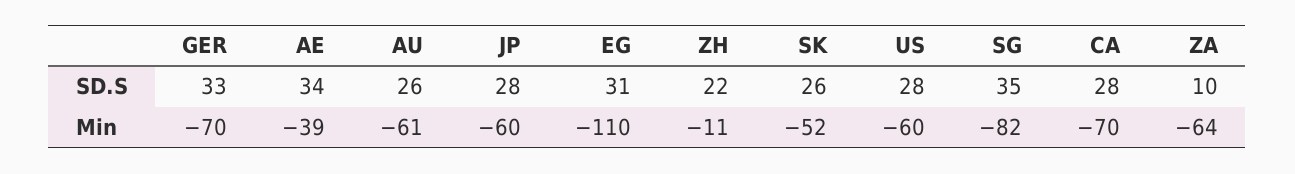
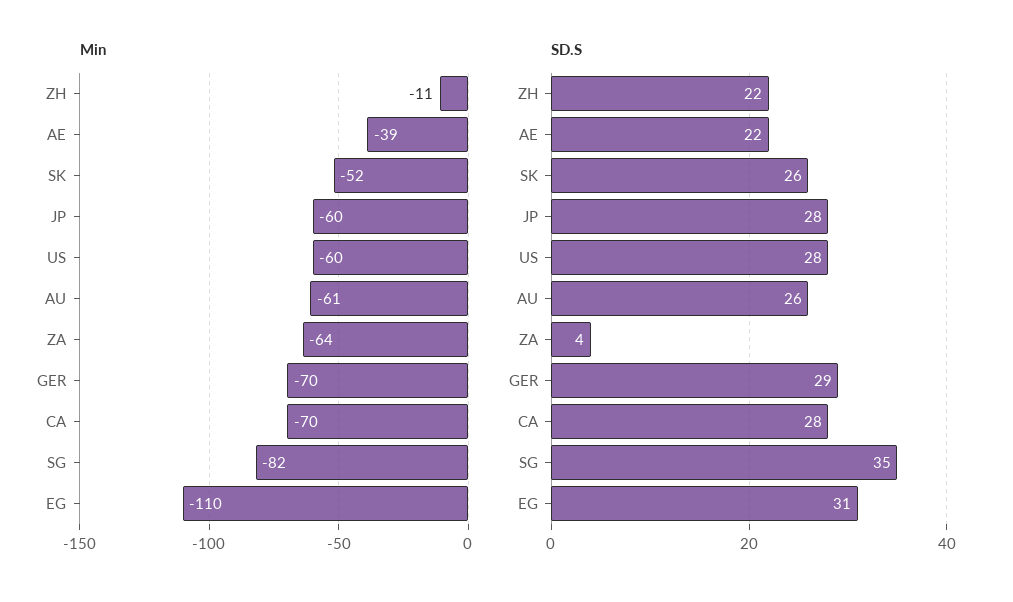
SD.S, GER: 33 -> 29
SD.S, AE: 34 -> 22
SD.S, ZA: 10 -> 4

